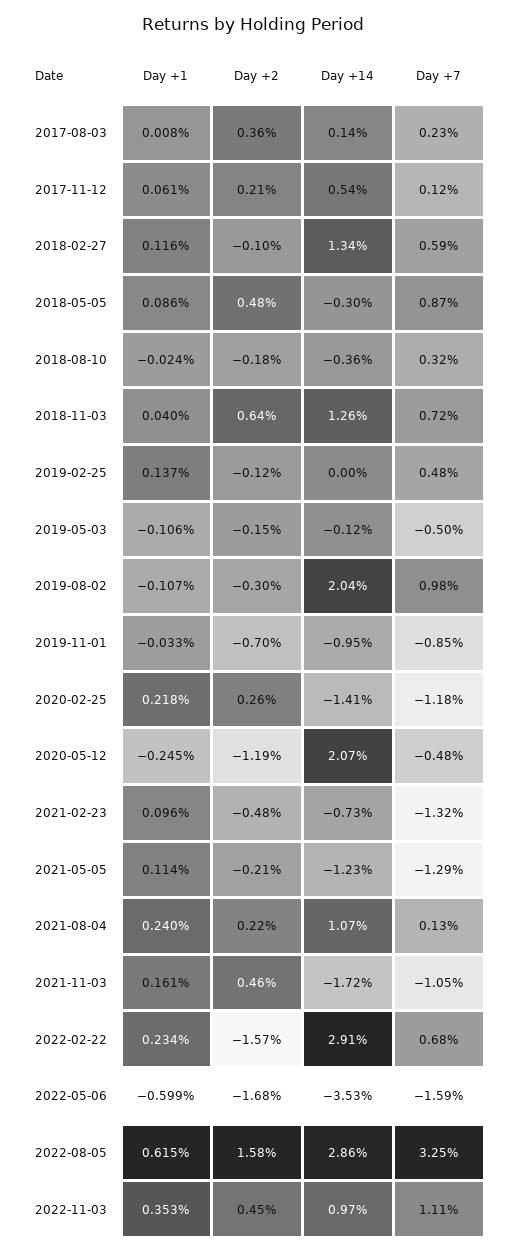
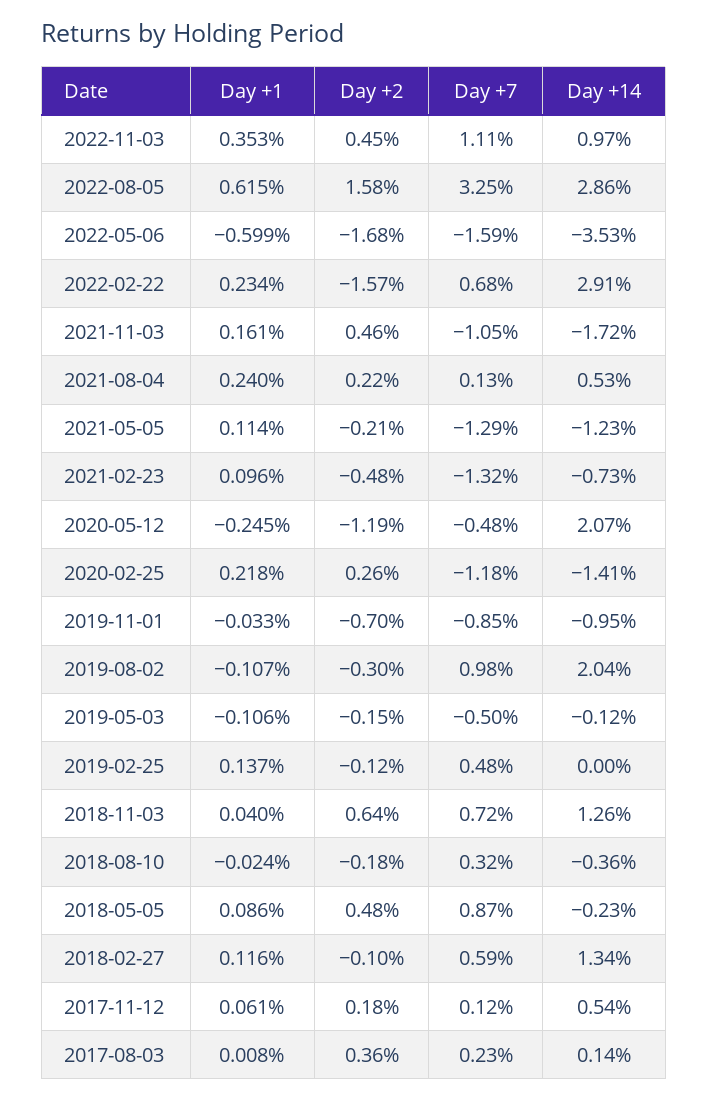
Day +2, 2017-11-12: 0.21 -> 0.18
Day +14, 2018-05-05: -0.3 -> -0.23
Day +14, 2021-08-04: 1.07 -> 0.53

